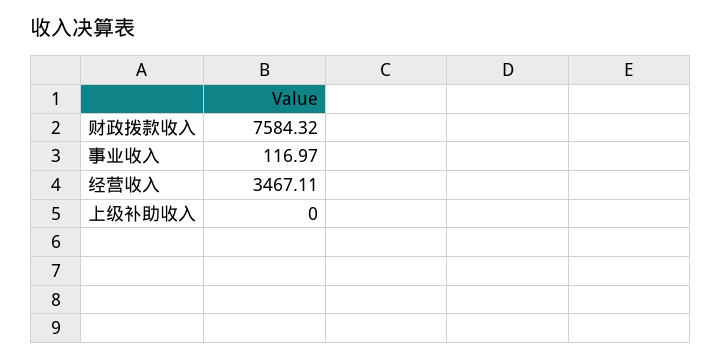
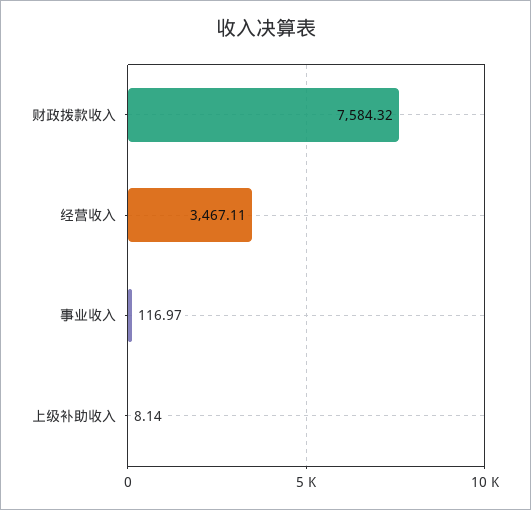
上级补助收入: 0 -> 8.14

